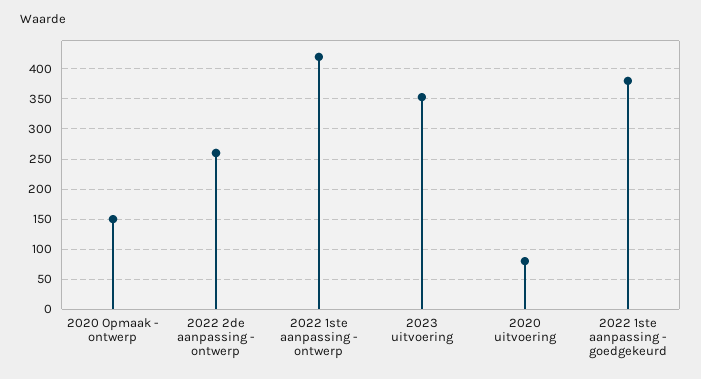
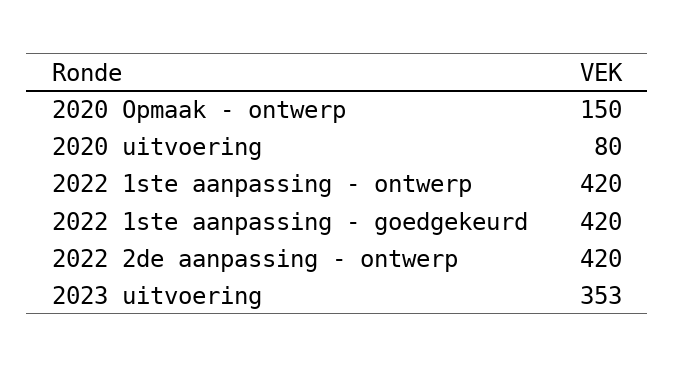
2022 2de aanpassing - ontwerp: 260 -> 420
2022 1ste aanpassing - goedgekeurd: 380 -> 420

